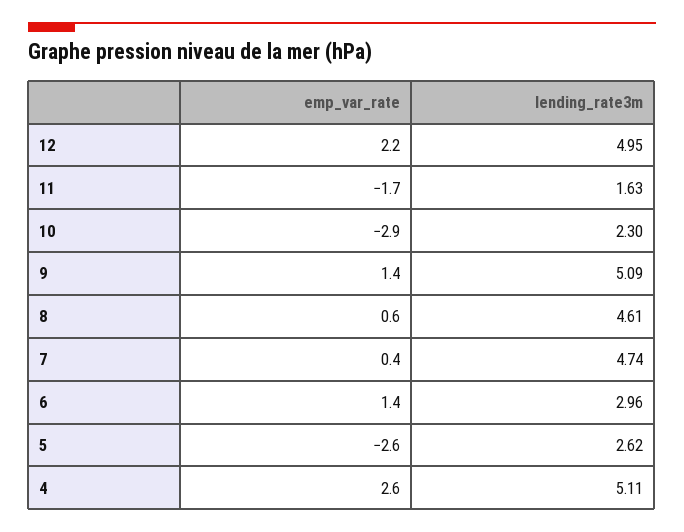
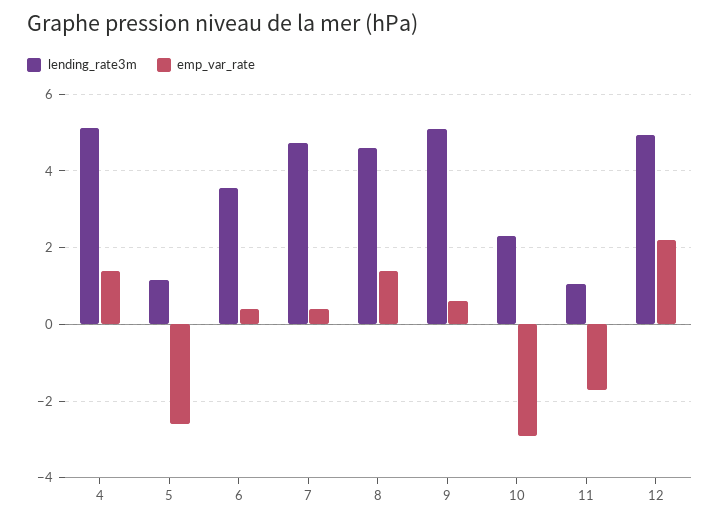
lending_rate3m, 11: 1.63 -> 1
emp_var_rate, 9: 1.4 -> 0.6
emp_var_rate, 8: 0.6 -> 1.4
emp_var_rate, 6: 1.4 -> 0.4
lending_rate3m, 6: 2.96 -> 3.6
lending_rate3m, 5: 2.62 -> 1.2
emp_var_rate, 4: 2.6 -> 1.4

